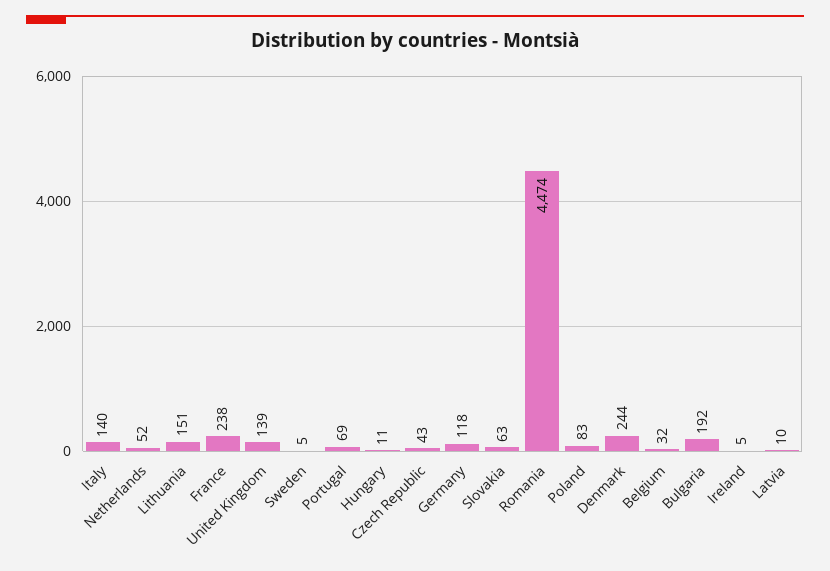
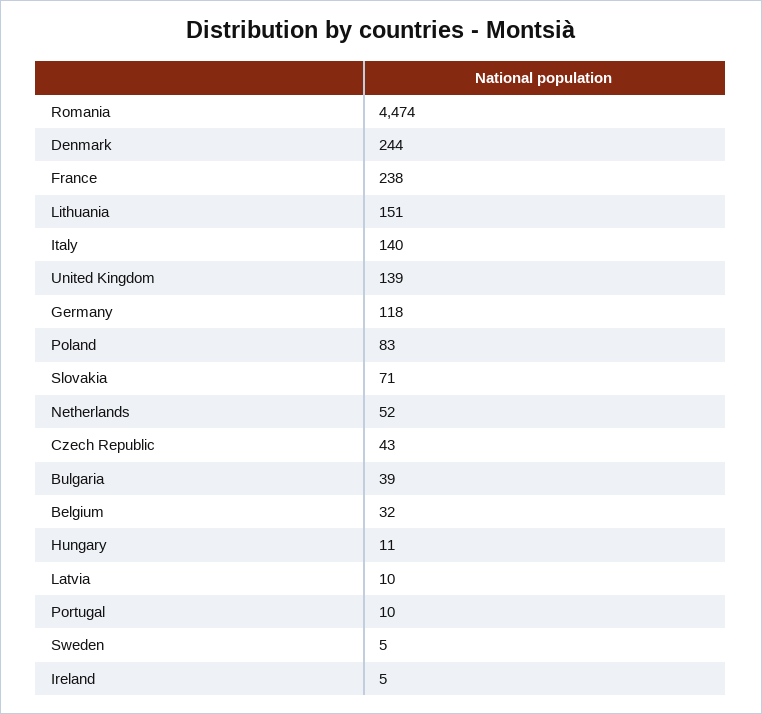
Portugal: 69 -> 10
Slovakia: 63 -> 71
Bulgaria: 192 -> 39

